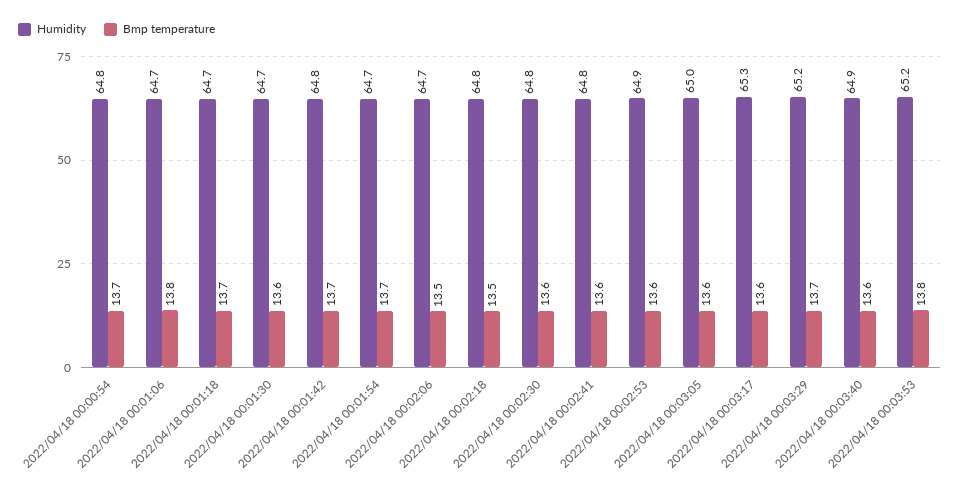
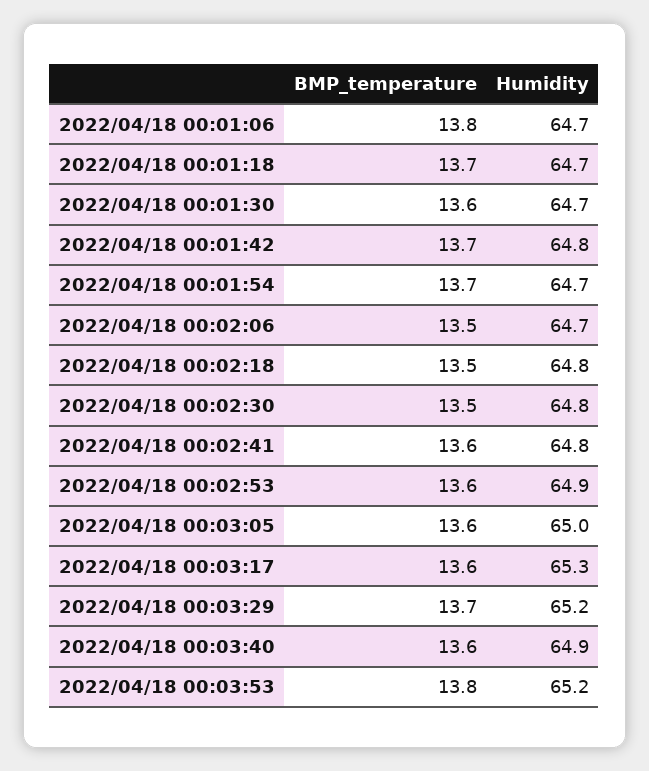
Humidity, 2022/04/18 00:00:54: 64.8 -> none
Bmp temperature, 2022/04/18 00:00:54: 13.7 -> none
Bmp temperature, 2022/04/18 00:02:30: 13.6 -> 13.5

